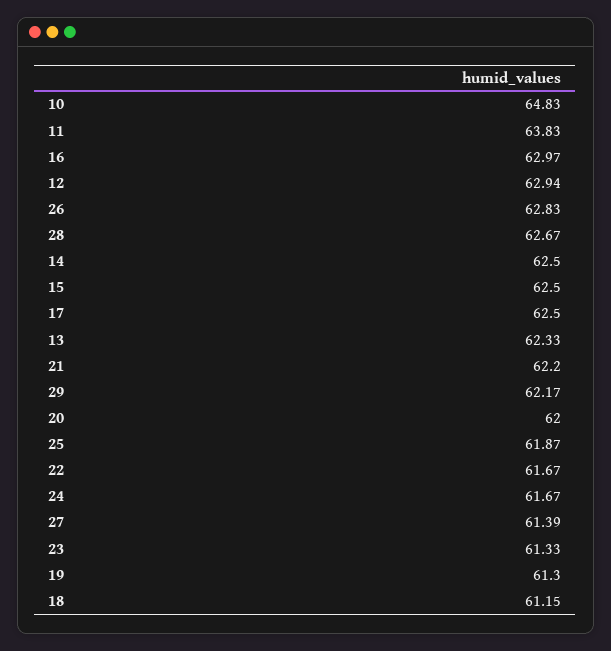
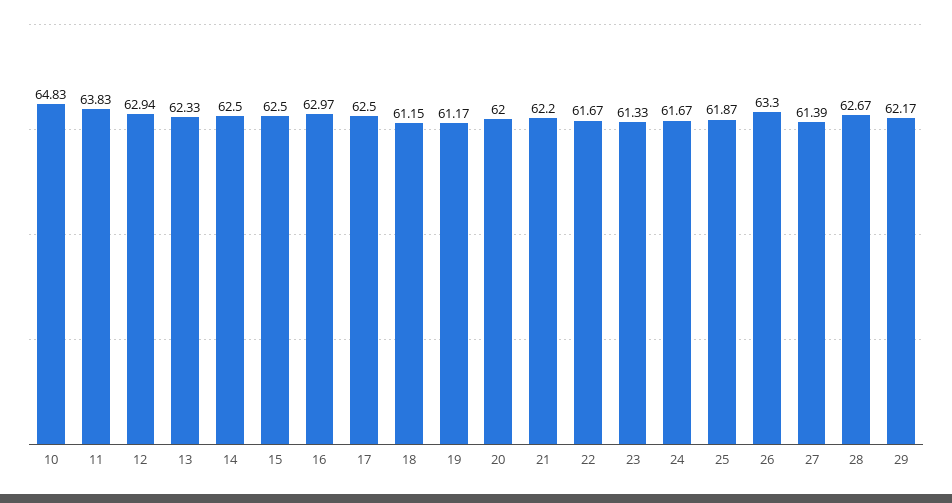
26: 62.83 -> 63.3
19: 61.3 -> 61.17

